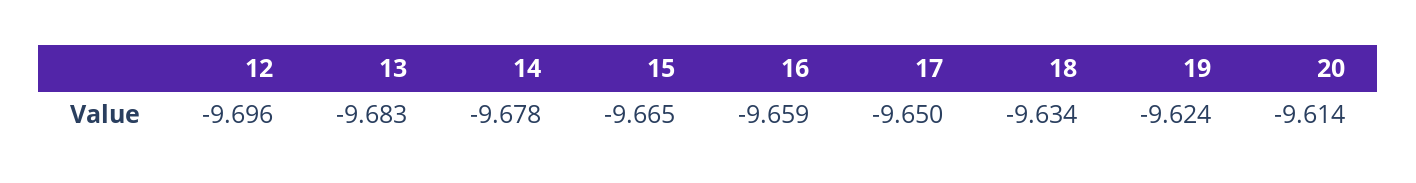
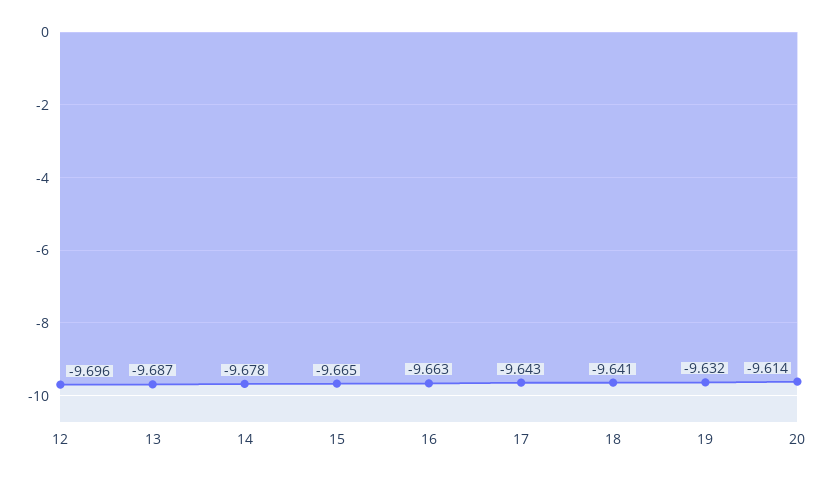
13: -9.683 -> -9.687
16: -9.659 -> -9.663
17: -9.65 -> -9.643
18: -9.634 -> -9.641
19: -9.624 -> -9.632

